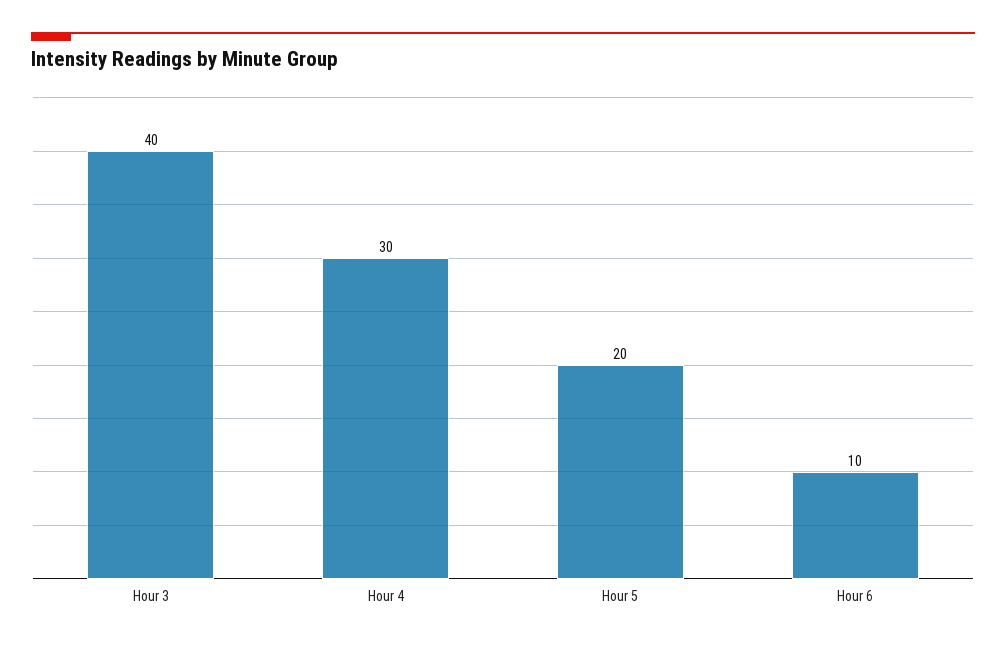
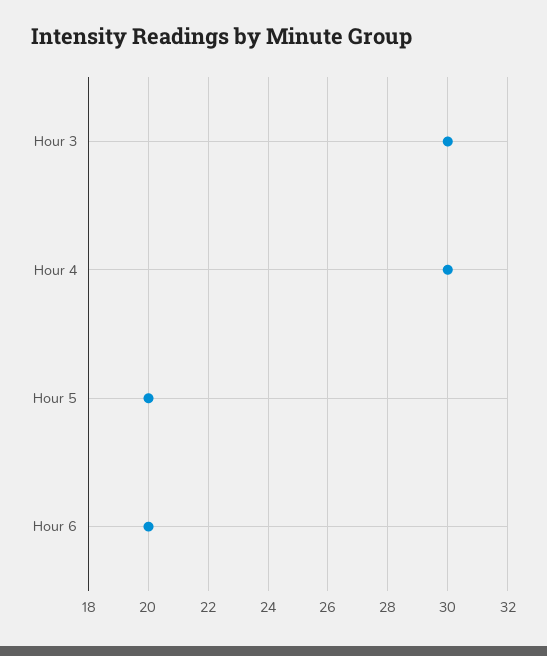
Hour 3: 40 -> 30
Hour 6: 10 -> 20

